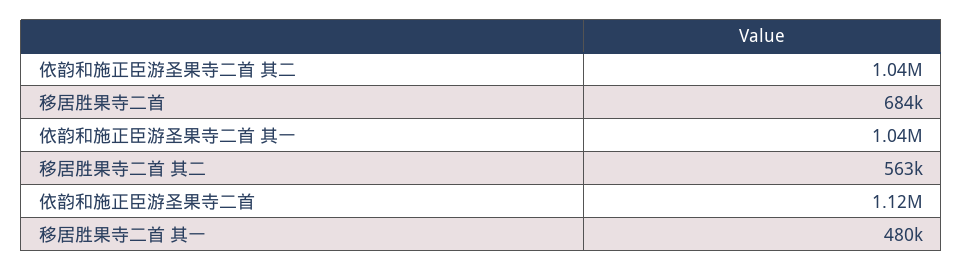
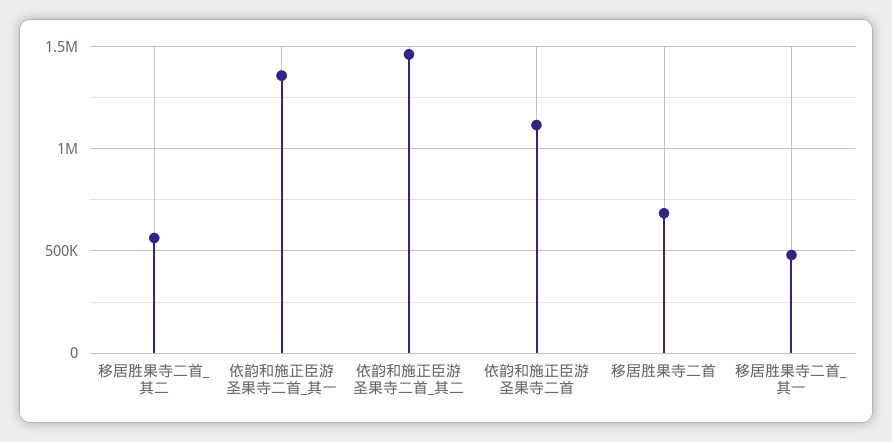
依韵和施正臣游圣果寺二首 其二: 1040000 -> 1450000
依韵和施正臣游圣果寺二首 其一: 1040000 -> 1350000

